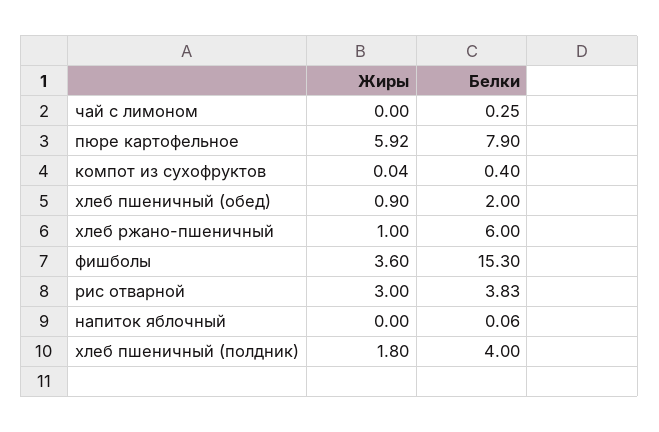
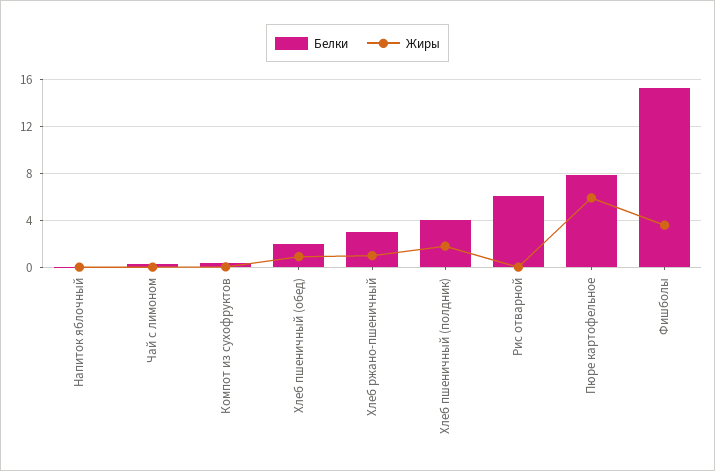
Белки, хлеб ржано-пшеничный: 6 -> 3
Жиры, рис отварной: 3 -> 0
Белки, рис отварной: 3.83 -> 6

